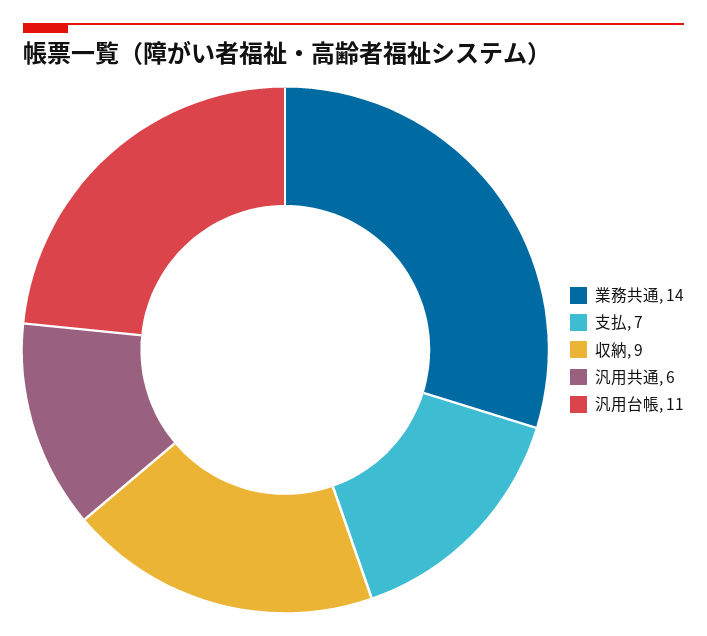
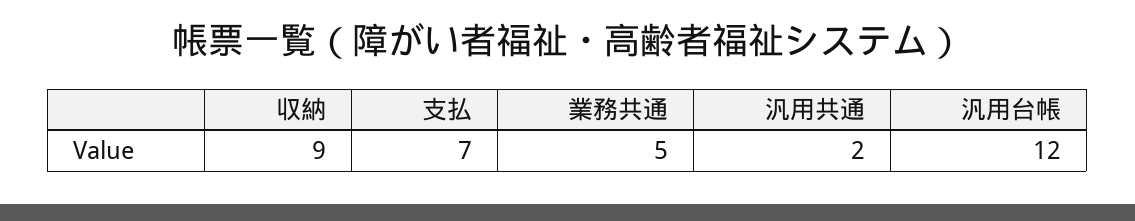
業務共通: 14 -> 5
汎用共通: 6 -> 2
汎用台帳: 11 -> 12

